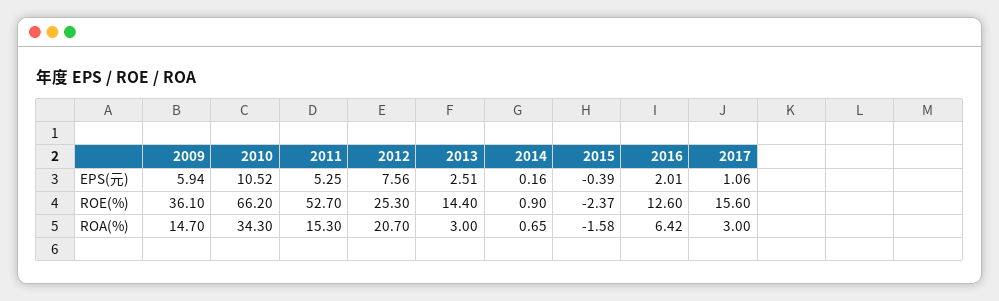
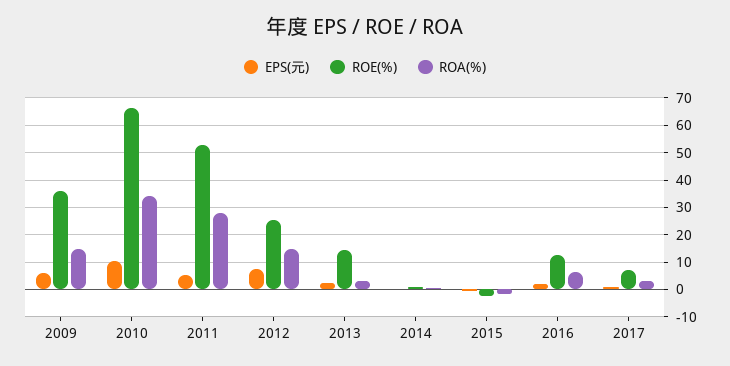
ROE(%), 2017: 15.6 -> 7.5
ROA(%), 2011: 15.3 -> 27.5
ROA(%), 2012: 20.7 -> 15

